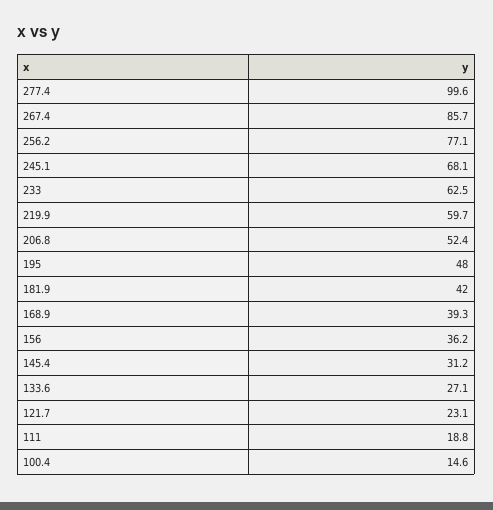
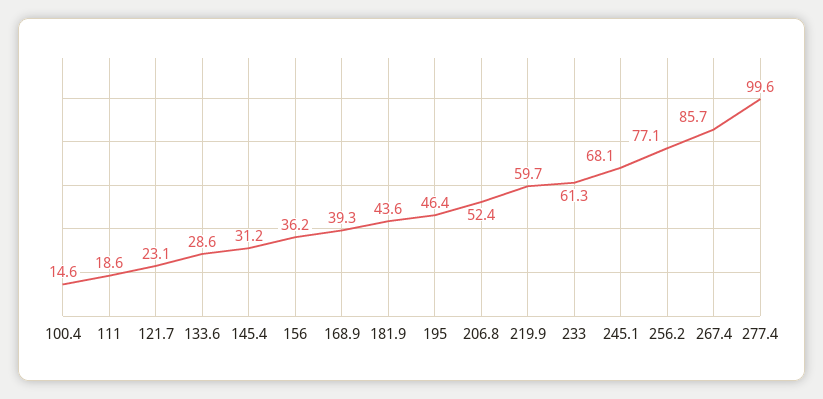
233: 62.5 -> 61.3
195: 48 -> 46.4
181.9: 42 -> 43.6
133.6: 27.1 -> 28.6
111: 18.8 -> 18.6

